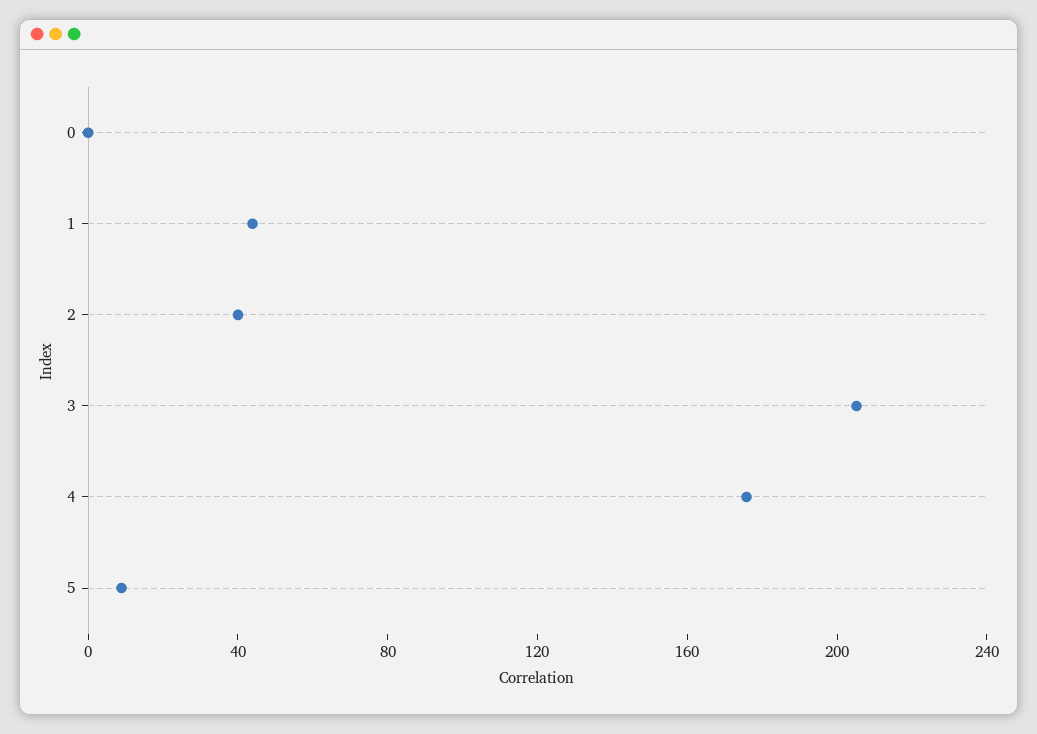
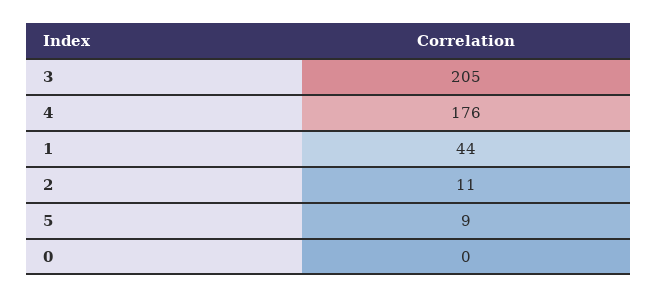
2: 40 -> 11

